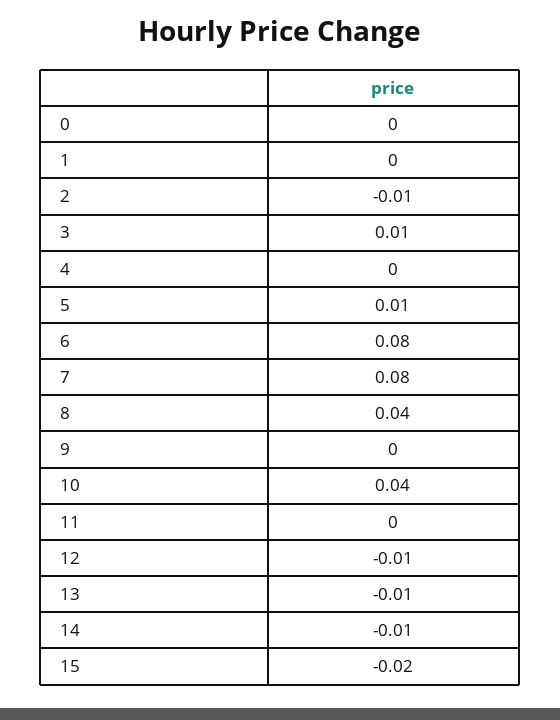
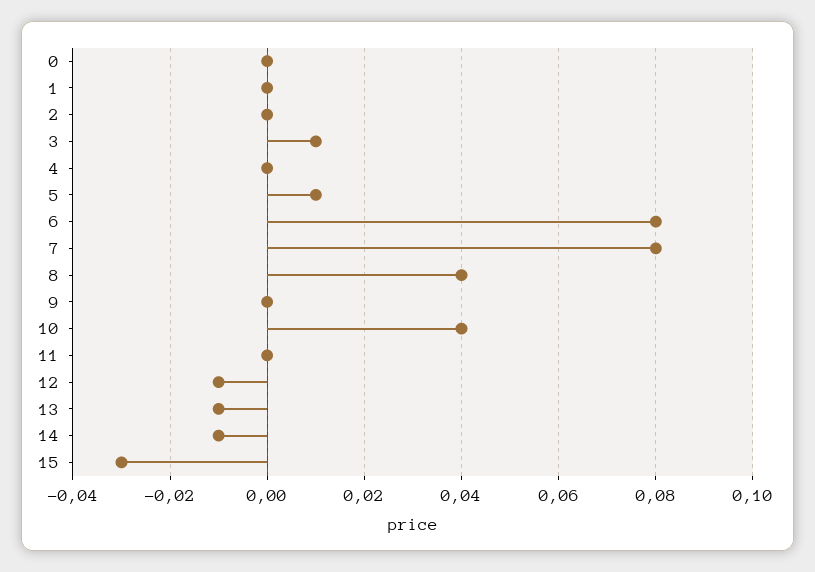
2: -0.01 -> 0
15: -0.02 -> -0.03

